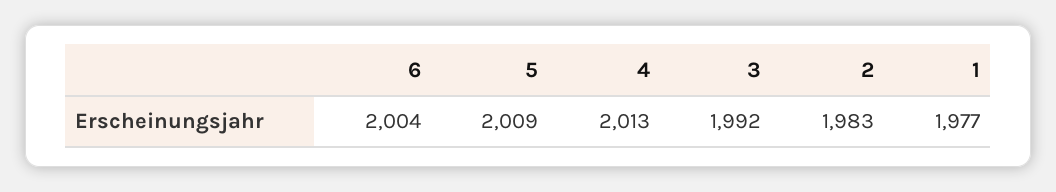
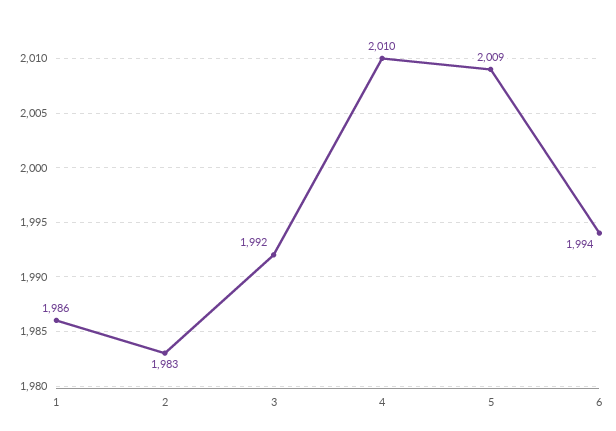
6: 2004 -> 1994
4: 2013 -> 2010
1: 1977 -> 1986

